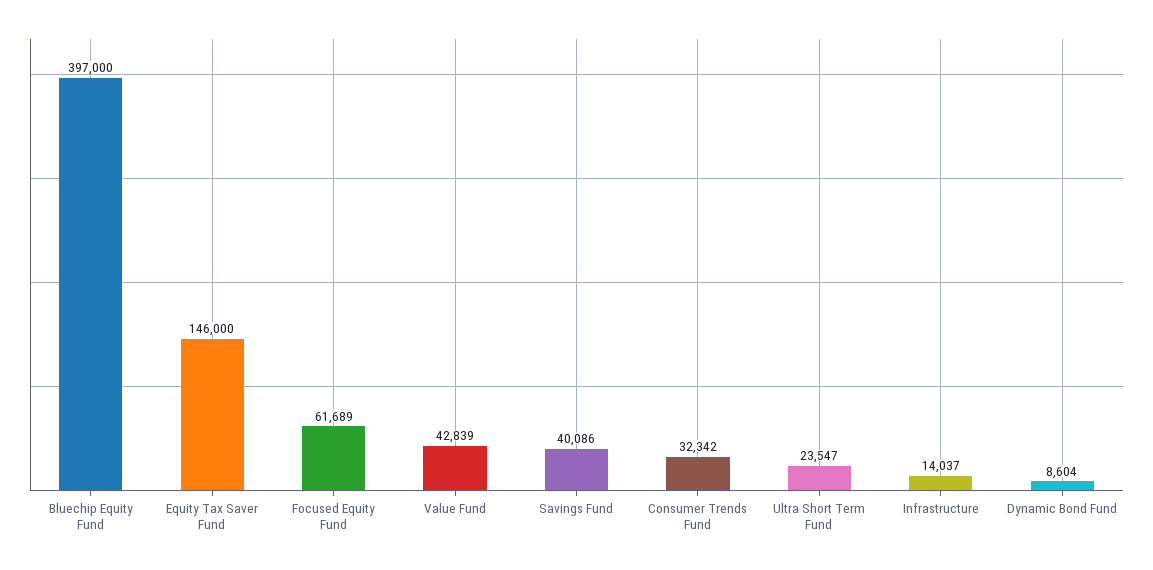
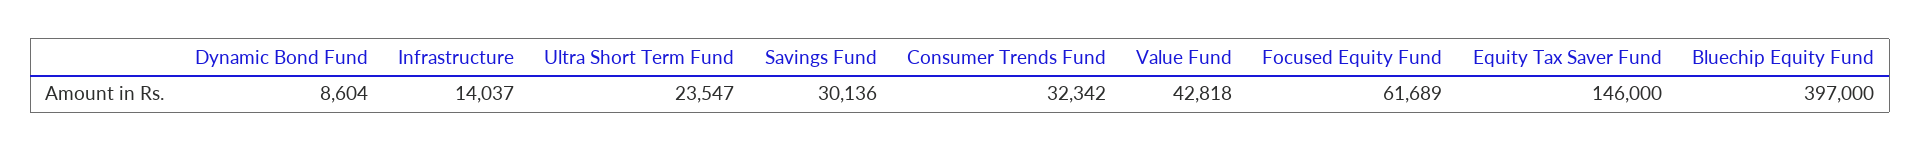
Value Fund: 42839 -> 42818
Savings Fund: 40086 -> 30136

